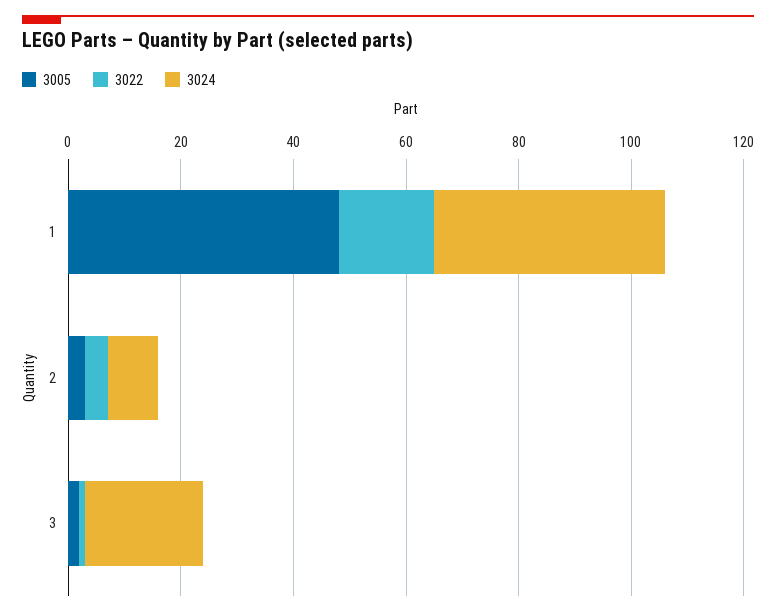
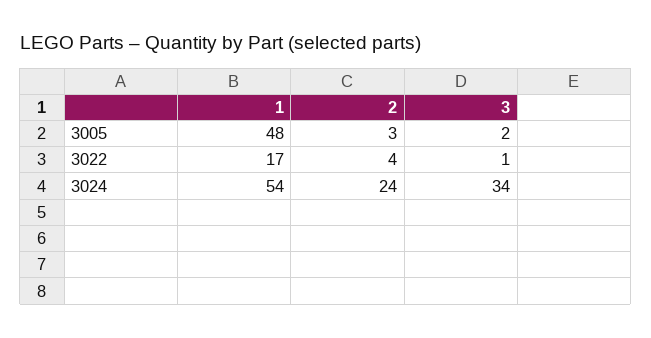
3024, 1: 40 -> 54
3024, 2: 10 -> 24
3024, 3: 20 -> 34

